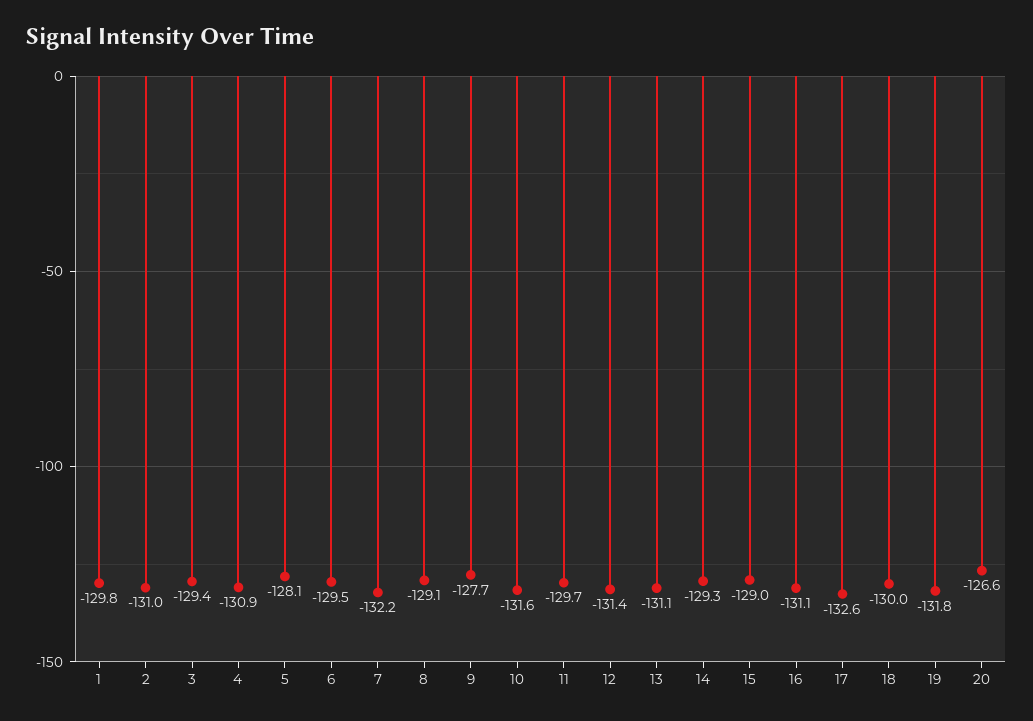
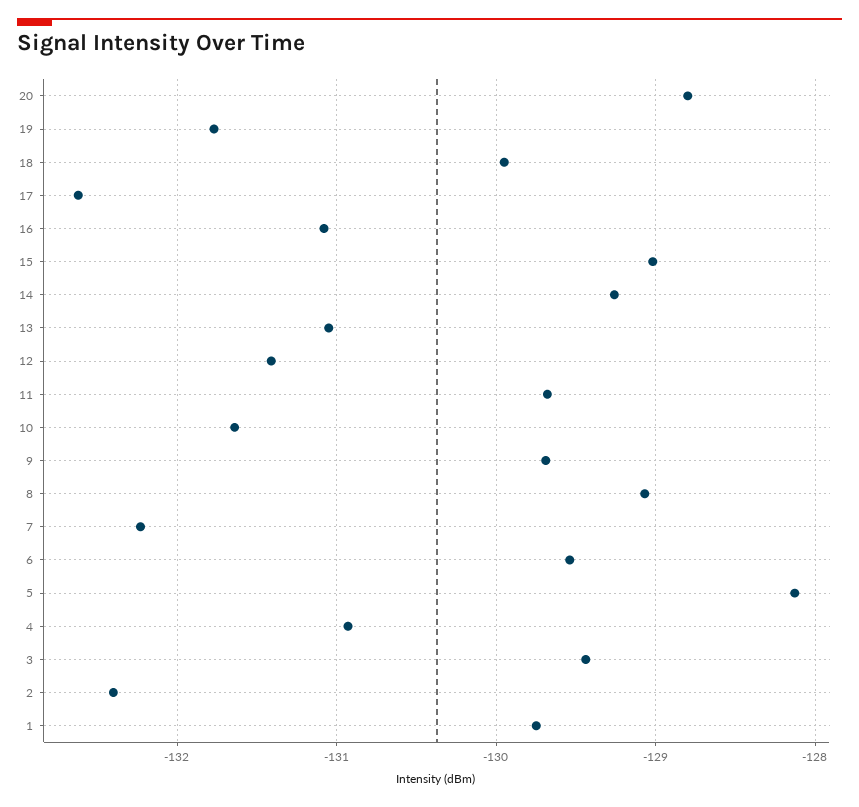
2: -131 -> -132.4
9: -127.7 -> -129.7
20: -126.6 -> -128.8

